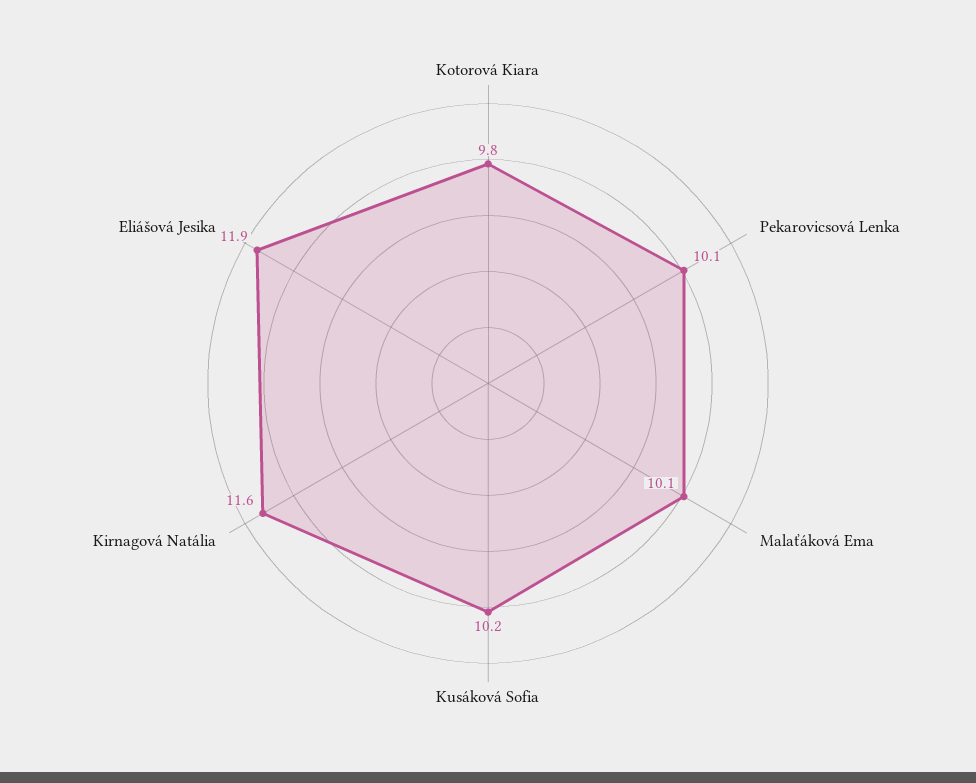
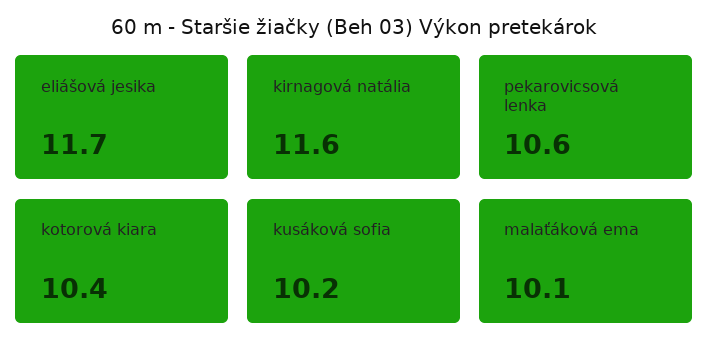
Kotorová Kiara: 9.8 -> 10.4
Pekarovicsová Lenka: 10.1 -> 10.6
Eliášová Jesika: 11.9 -> 11.7

